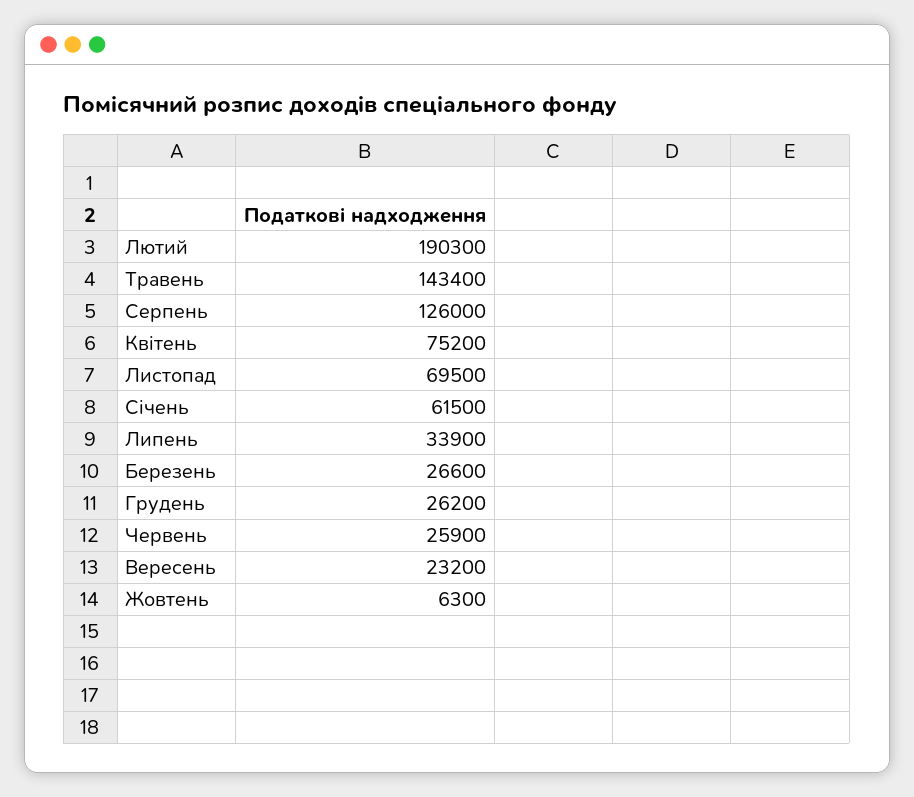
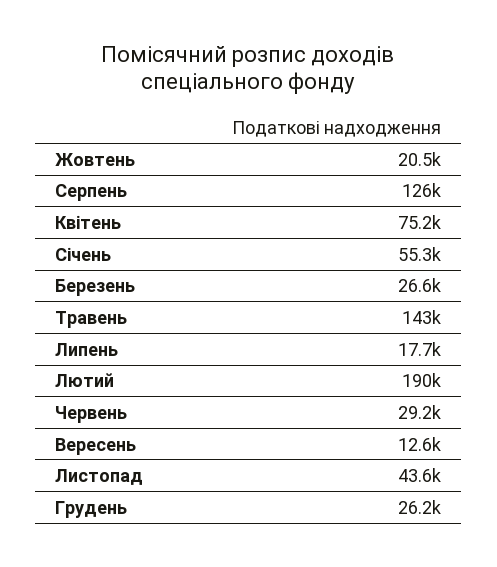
Листопад: 69500 -> 43600
Січень: 61500 -> 55300
Липень: 33900 -> 17700
Червень: 25900 -> 29200
Вересень: 23200 -> 12600
Жовтень: 6300 -> 20500

